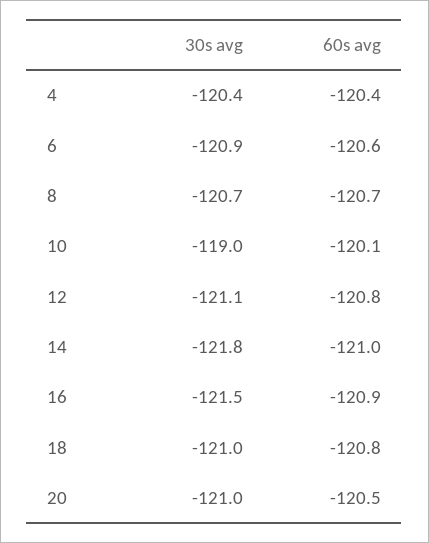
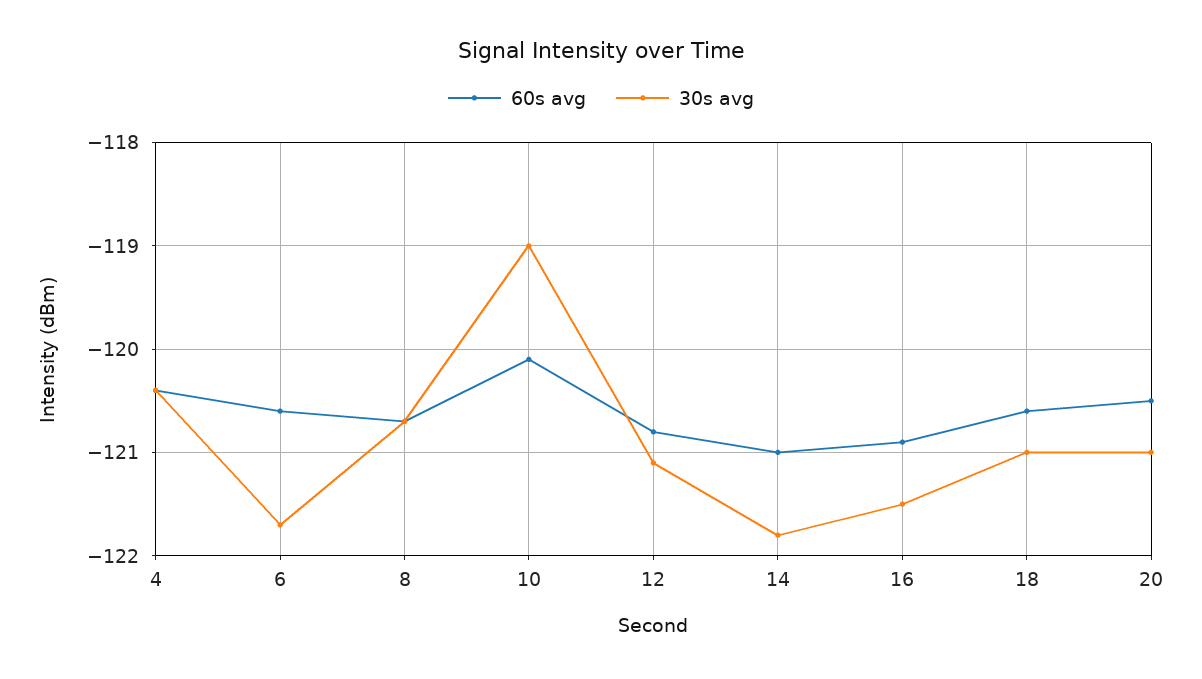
30s avg, 6: -120.9 -> -121.7
60s avg, 18: -120.8 -> -120.6

